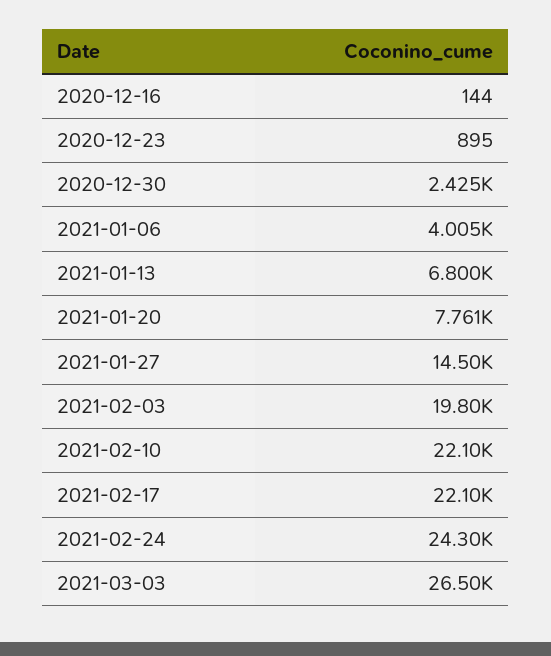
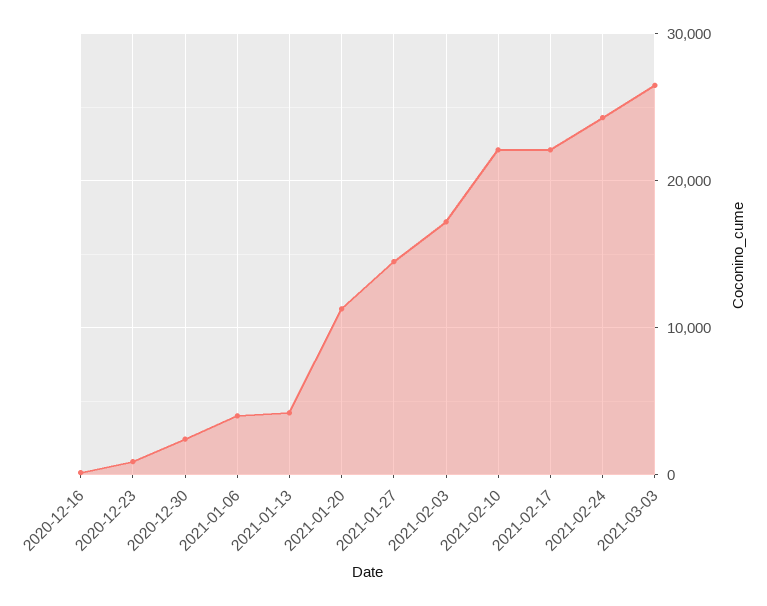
2021-01-13: 6800 -> 4000
2021-01-20: 7761 -> 11000
2021-02-03: 19800 -> 17000

